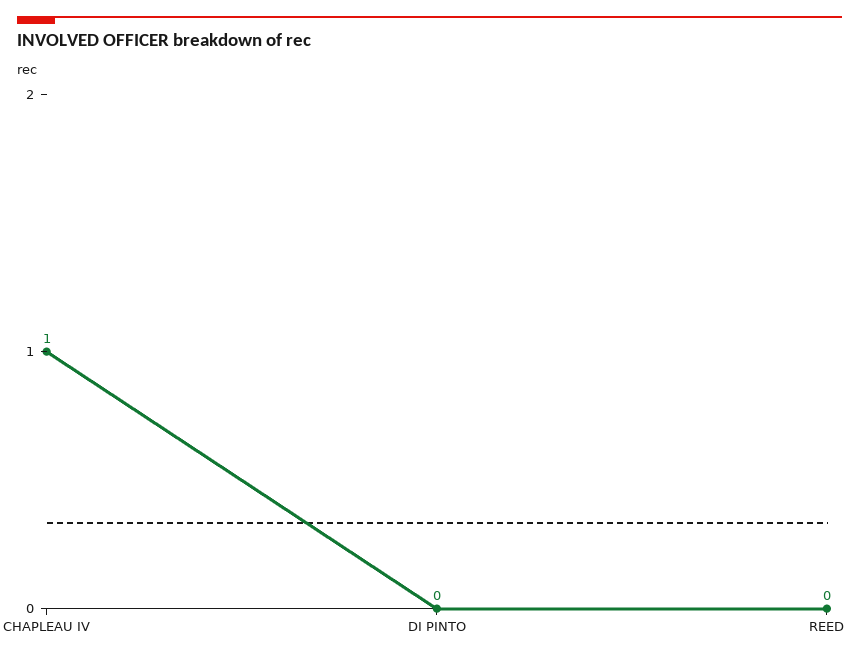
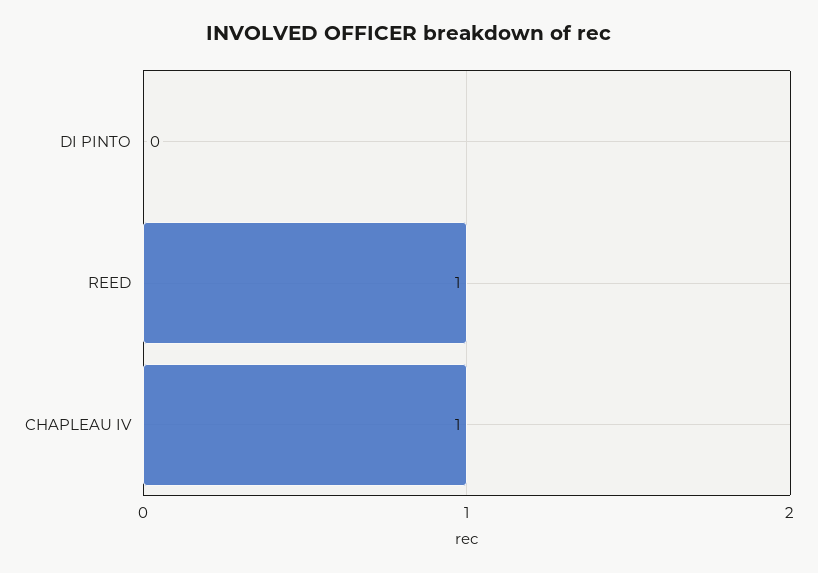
REED: 0 -> 1

